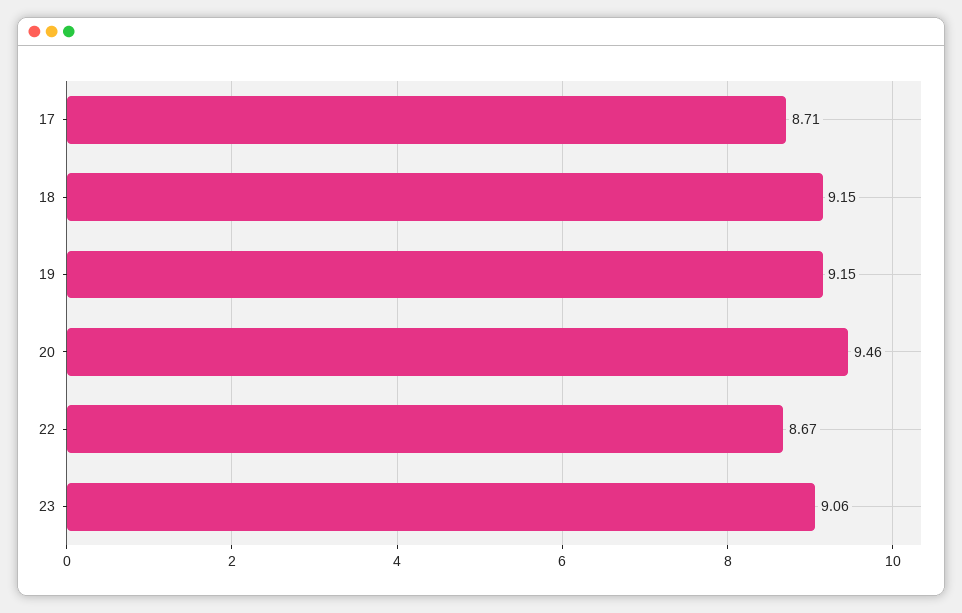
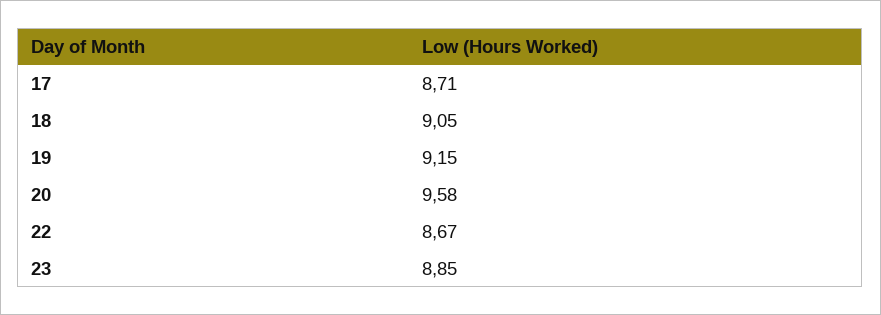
18: 9.15 -> 9.05
20: 9.46 -> 9.58
23: 9.06 -> 8.85

